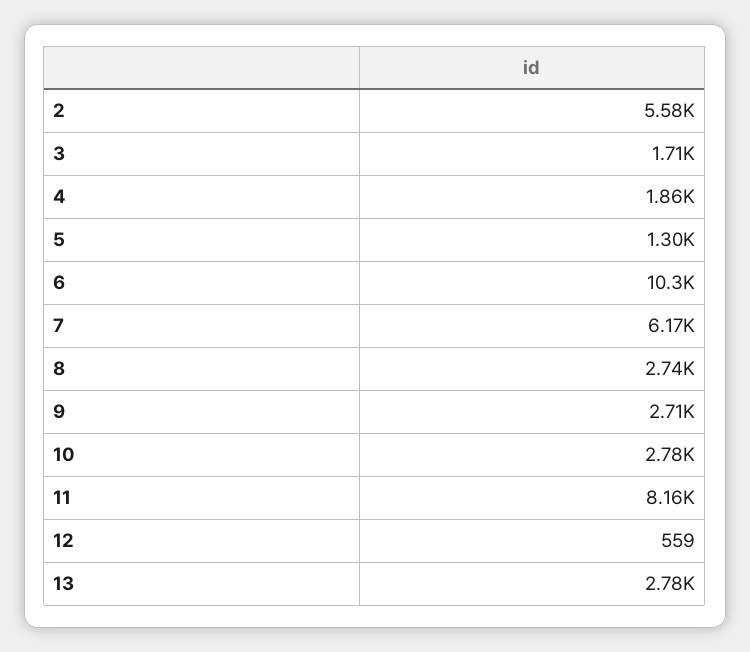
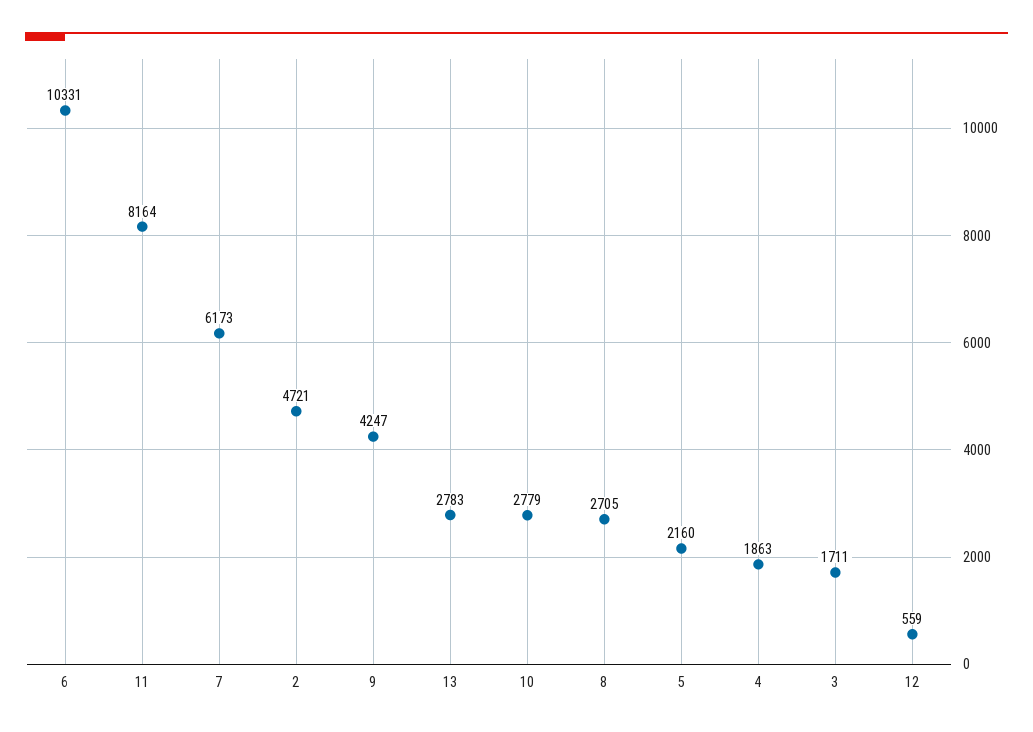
2: 5580 -> 4721
5: 1300 -> 2160
8: 2740 -> 2705
9: 2710 -> 4247

